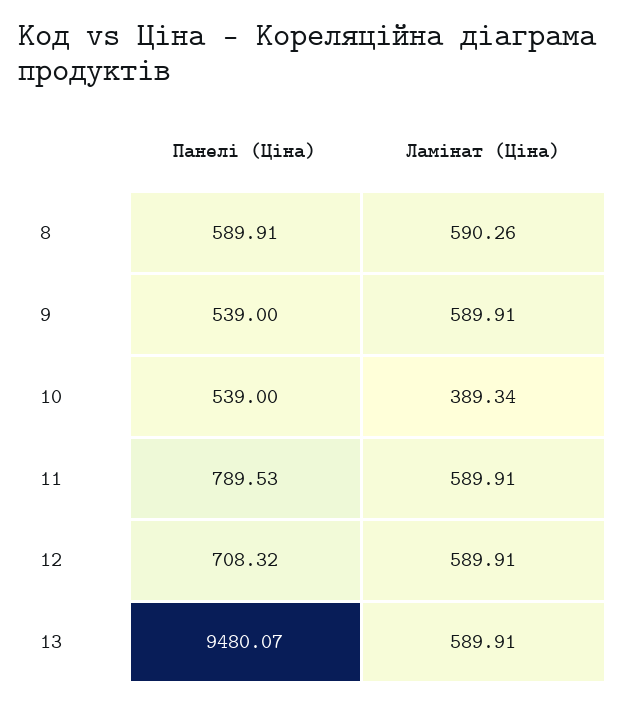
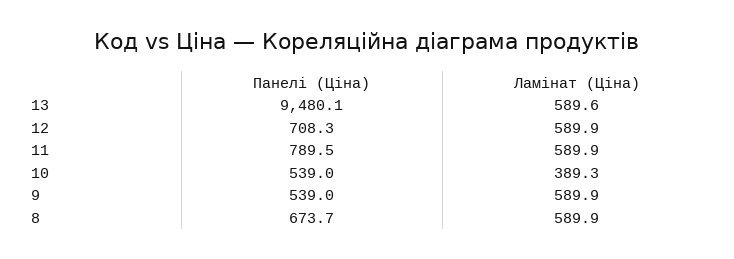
Панелі (Ціна), 8: 589.91 -> 673.7
Ламінат (Ціна), 8: 590.26 -> 589.9
Ламінат (Ціна), 13: 589.91 -> 589.6

